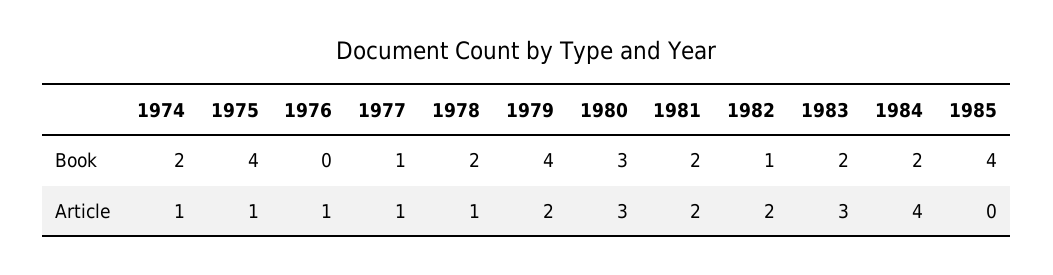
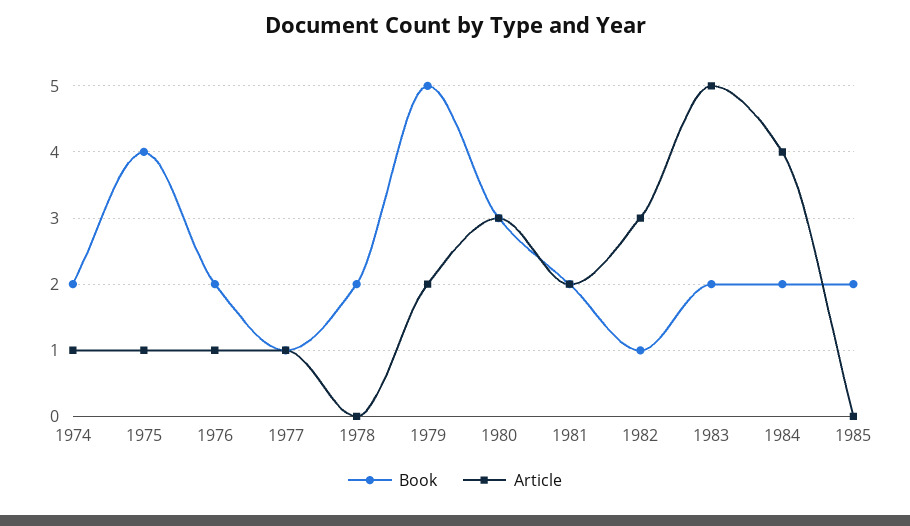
Book, 1976: 0 -> 2
Book, 1979: 4 -> 5
Book, 1985: 4 -> 2
Article, 1978: 1 -> 0
Article, 1982: 2 -> 3
Article, 1983: 3 -> 5

